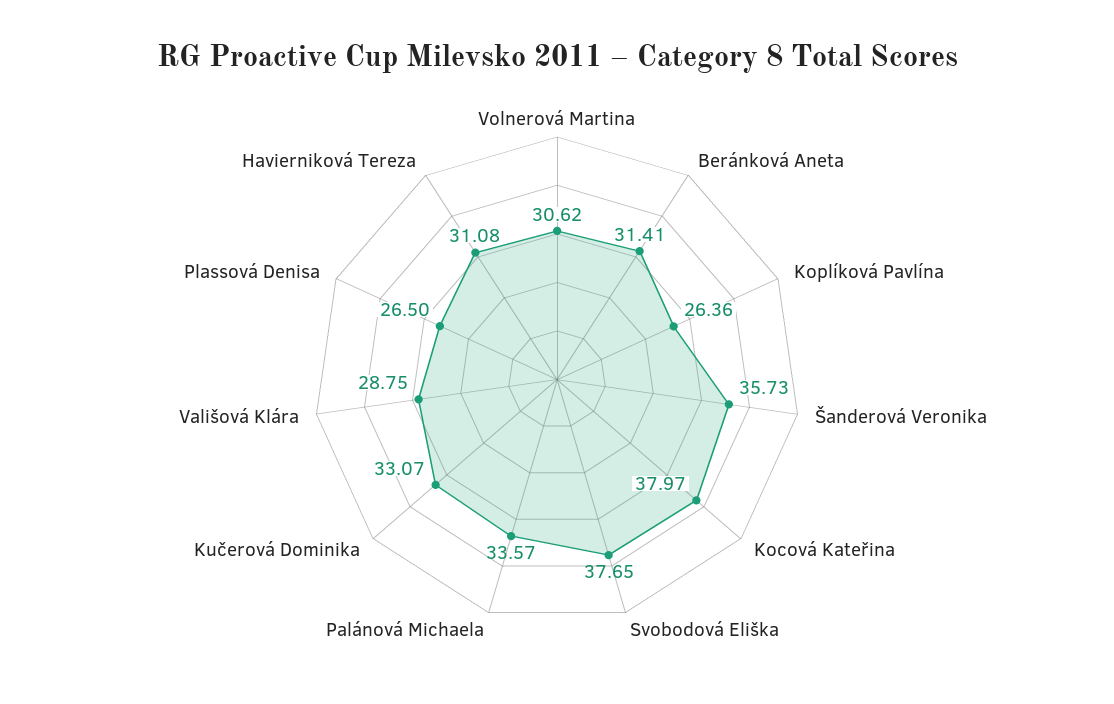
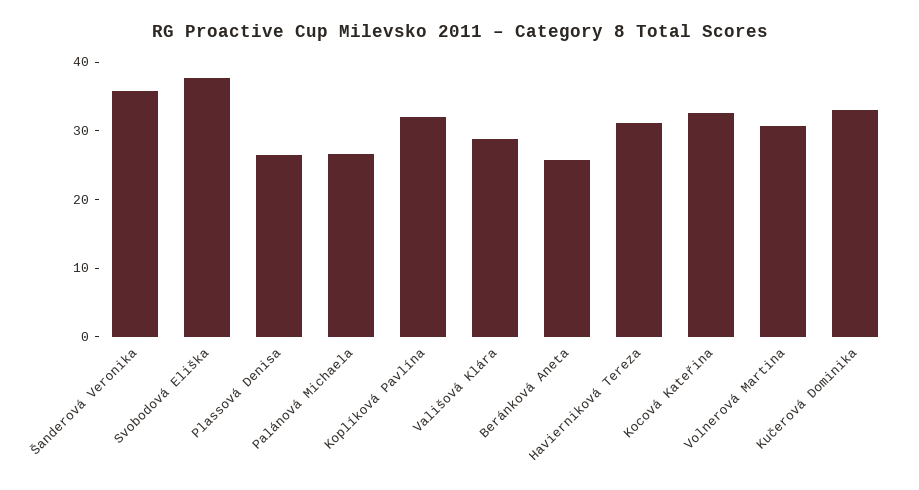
Beránková Aneta: 31.41 -> 26
Koplíková Pavlína: 26.36 -> 32
Kocová Kateřina: 37.97 -> 32
Palánová Michaela: 33.57 -> 26

